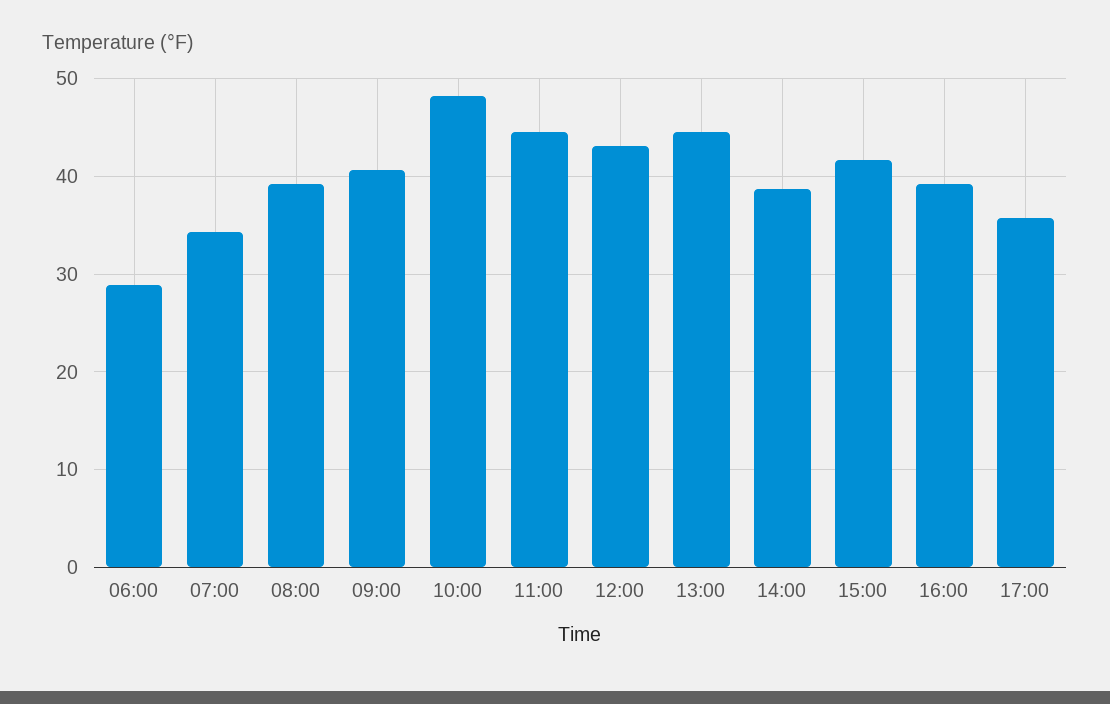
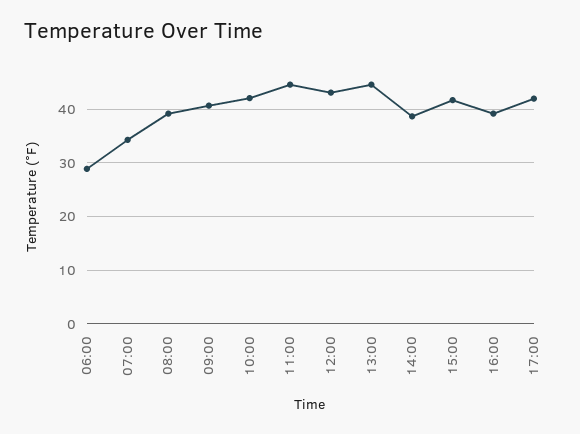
10:00: 48 -> 42
17:00: 36 -> 42

